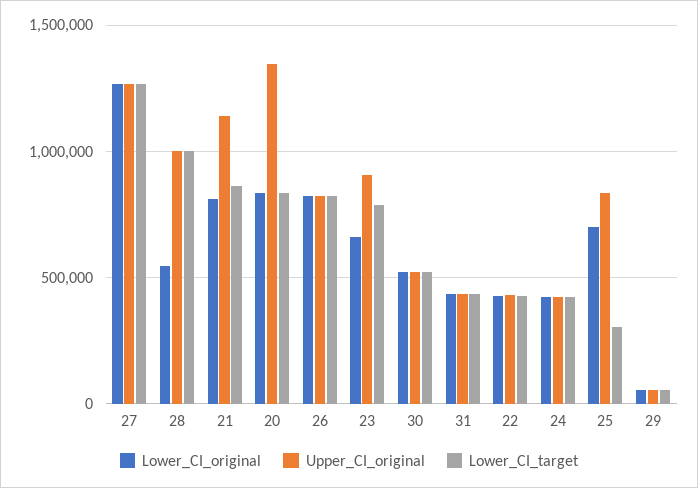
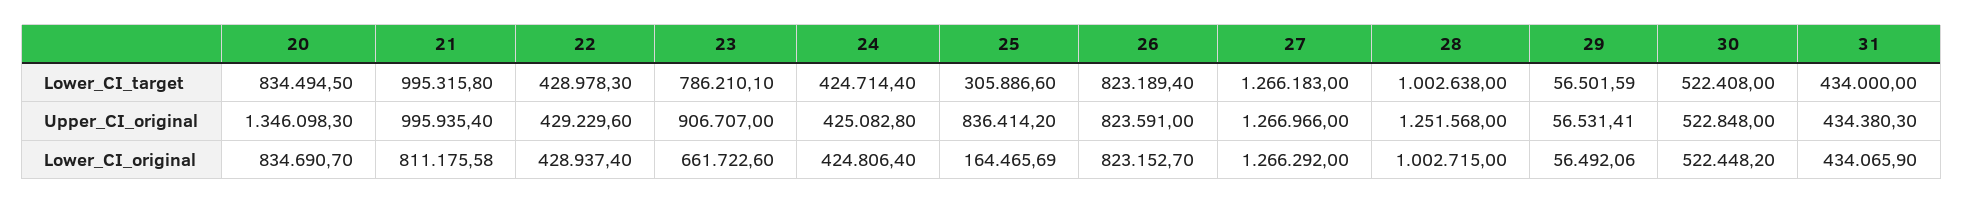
Lower_CI_original, 28: 550000 -> 1002715
Upper_CI_original, 28: 1000000 -> 1251568
Upper_CI_original, 21: 1150000 -> 995935.4
Lower_CI_target, 21: 850000 -> 995315.8
Lower_CI_original, 25: 700000 -> 164465.69

